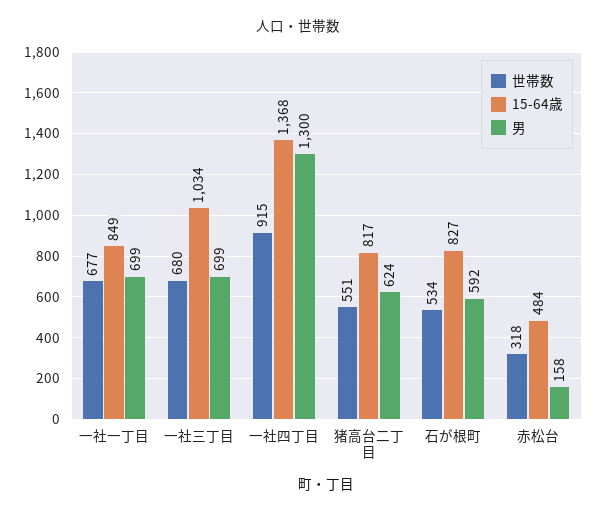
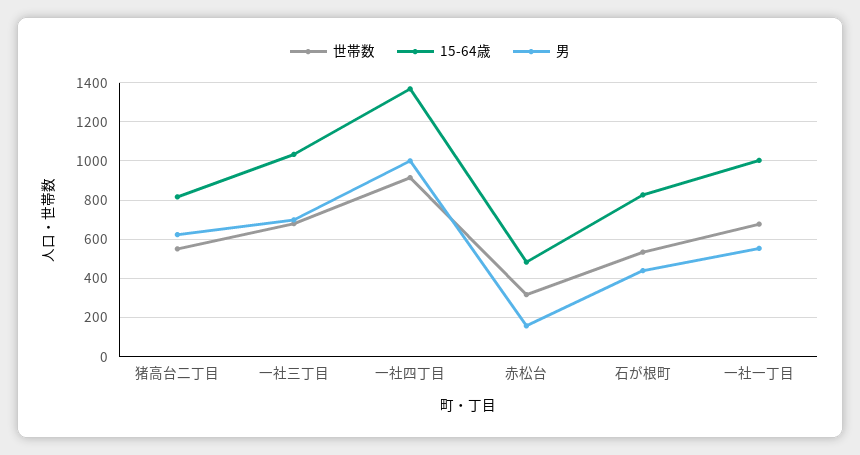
15-64歳, 一社一丁目: 849 -> 1000
男, 一社一丁目: 699 -> 550
男, 一社四丁目: 1300 -> 1000
男, 石が根町: 592 -> 450

